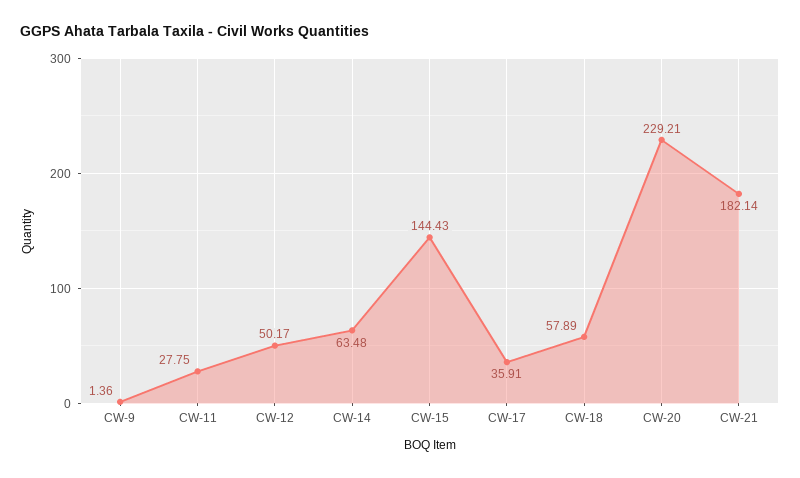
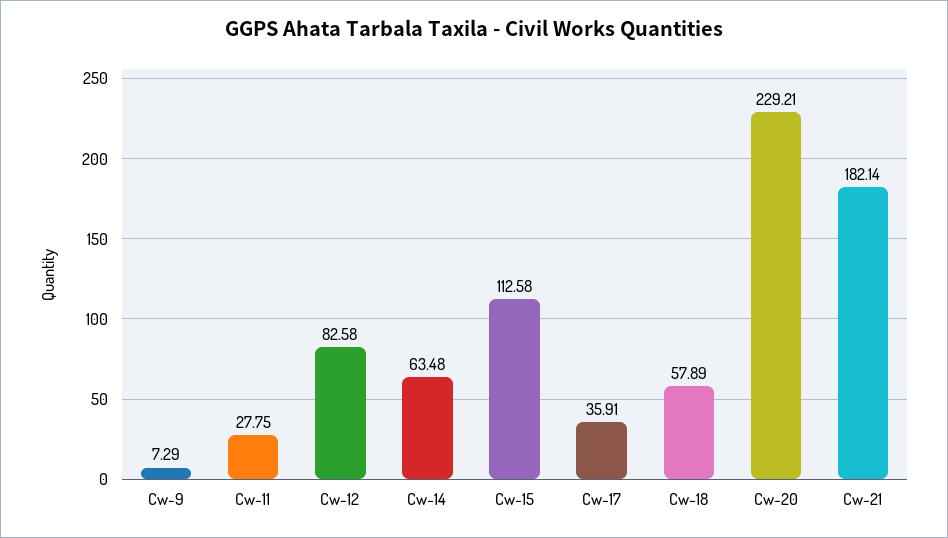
CW-9: 1.36 -> 7.29
CW-12: 50.17 -> 82.58
CW-15: 144.43 -> 112.58

